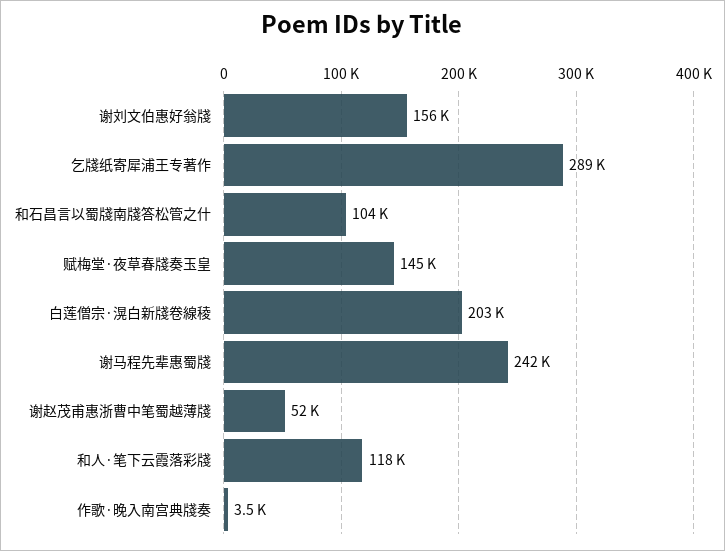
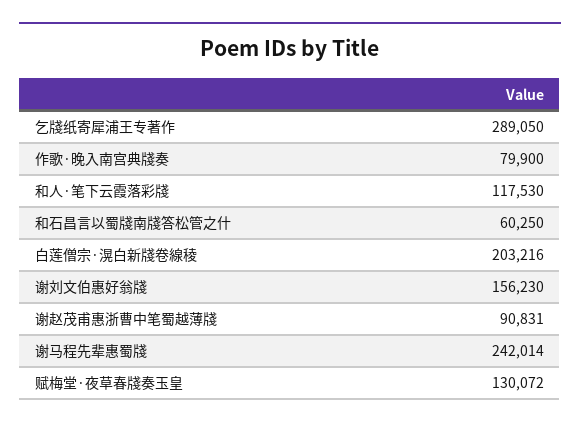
和石昌言以蜀牋南牋答松管之什: 104000 -> 60250
赋梅堂·夜草春牋奏玉皇: 145000 -> 130072
谢赵茂甫惠浙曹中笔蜀越薄牋: 52000 -> 90831
作歌·晚入南宫典牋奏: 3500 -> 79900

